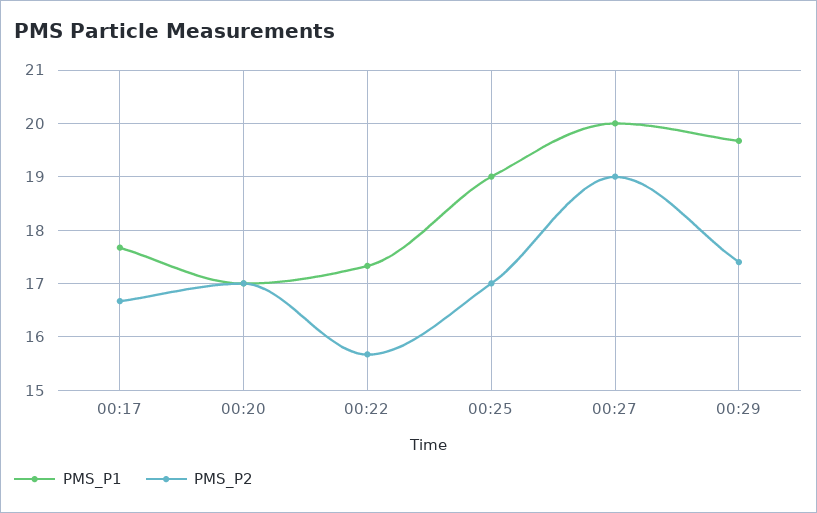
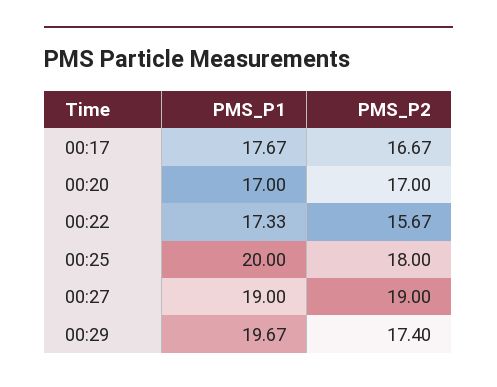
PMS_P1, 00:25: 19 -> 20
PMS_P2, 00:25: 17 -> 18
PMS_P1, 00:27: 20 -> 19

